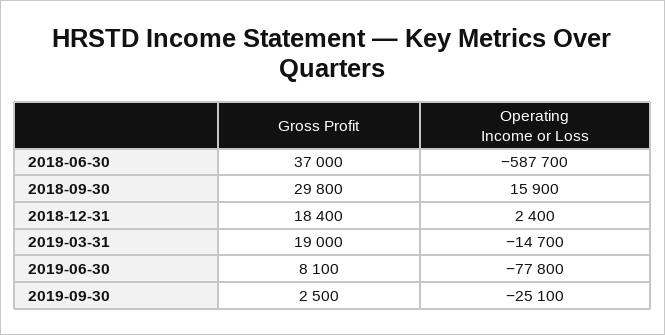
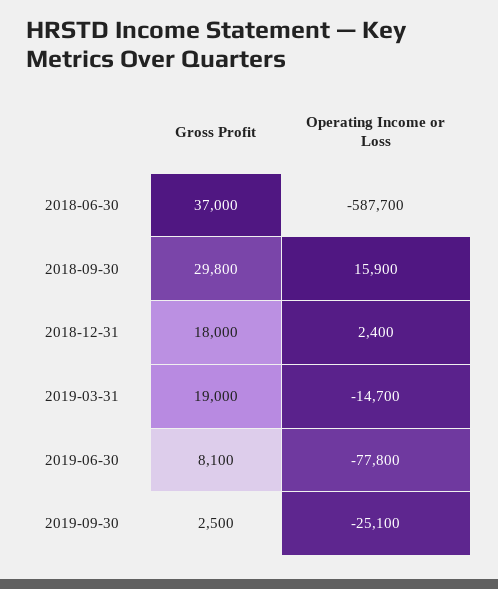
Gross Profit, 2018-12-31: 18400 -> 18000

